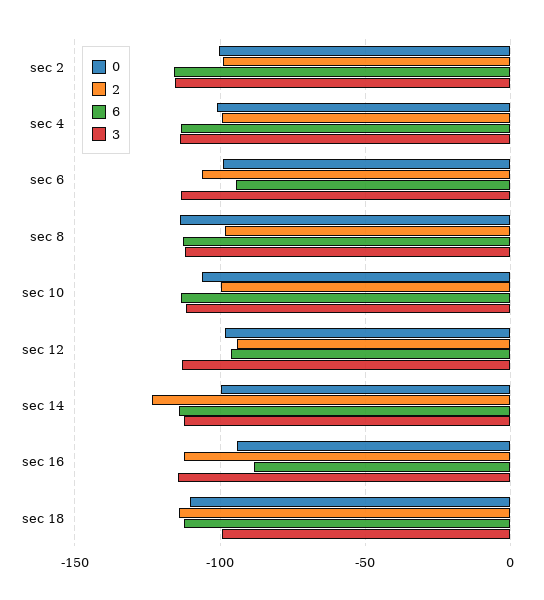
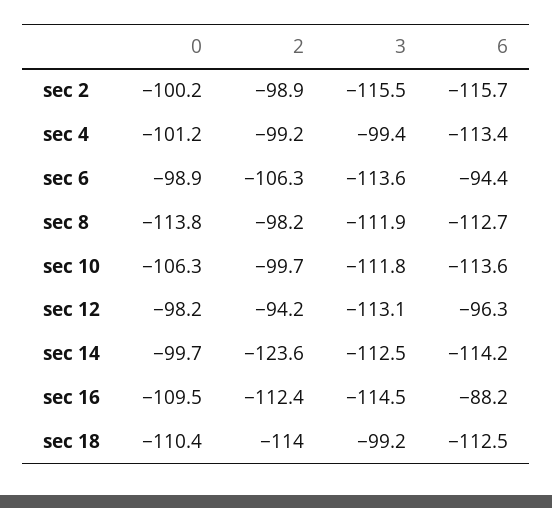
3, sec 4: -115 -> -99.4
0, sec 16: -95 -> -109.5

